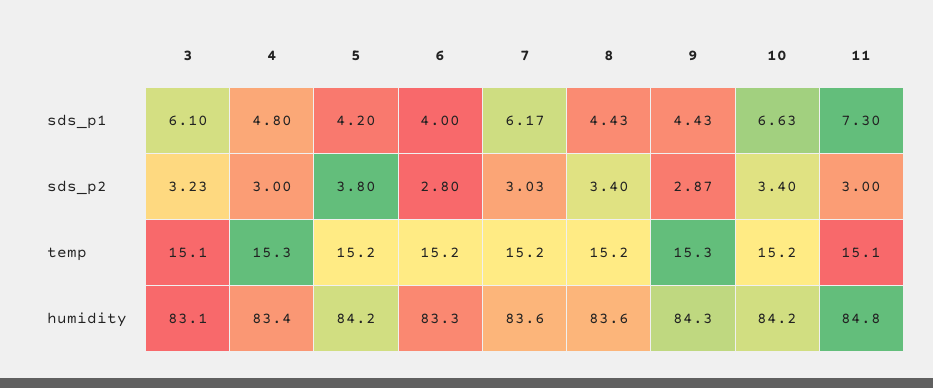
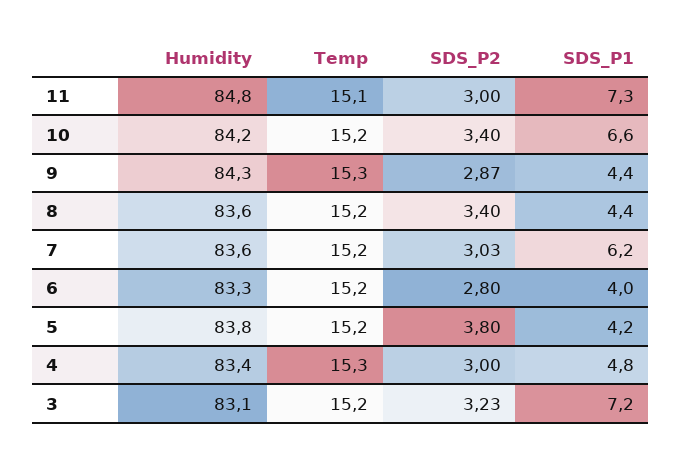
3, sds_p1: 6.1 -> 7.2
3, temp: 15.1 -> 15.2
5, humidity: 84.2 -> 83.8

